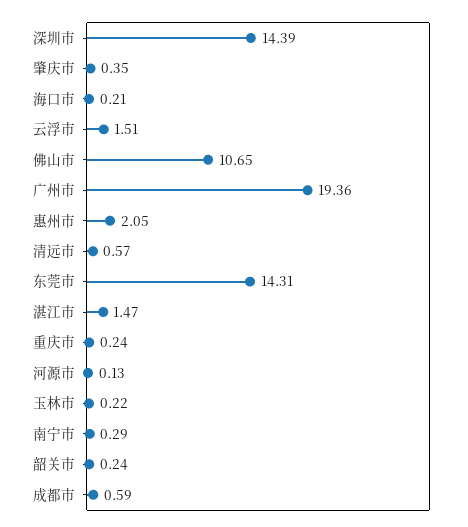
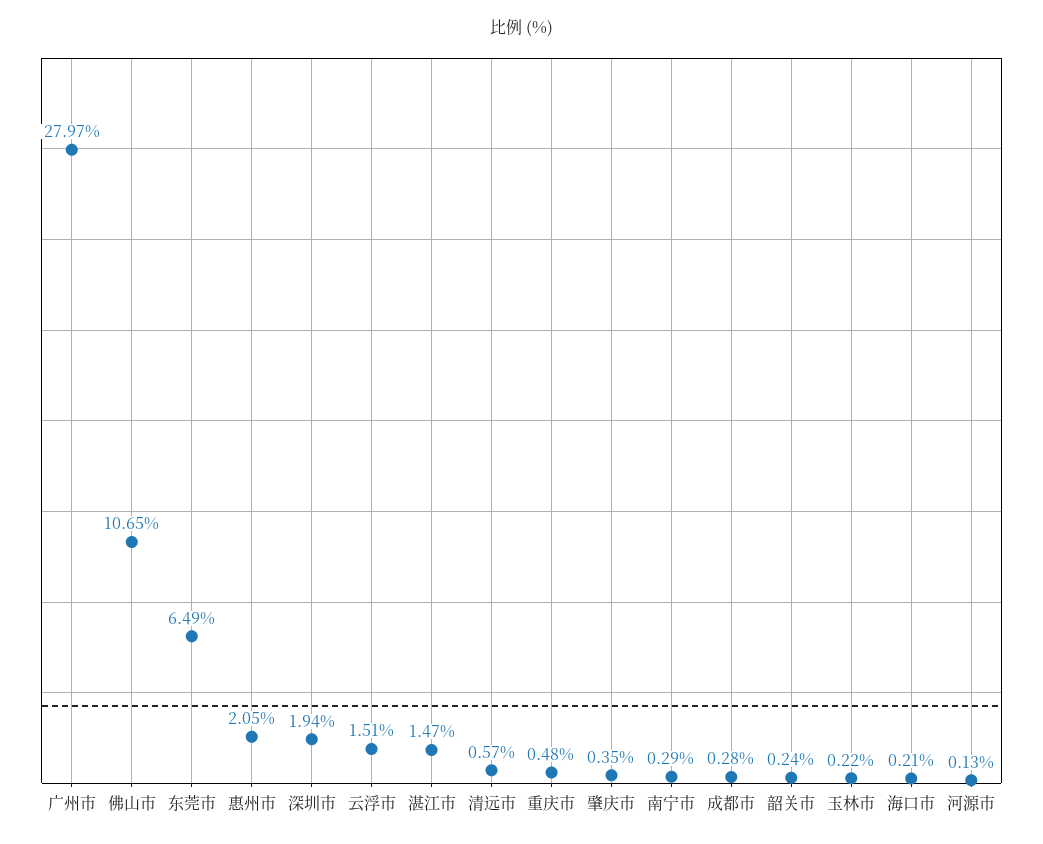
深圳市: 14.39 -> 1.94
广州市: 19.36 -> 27.97
东莞市: 14.31 -> 6.49
重庆市: 0.24 -> 0.48
成都市: 0.59 -> 0.28

